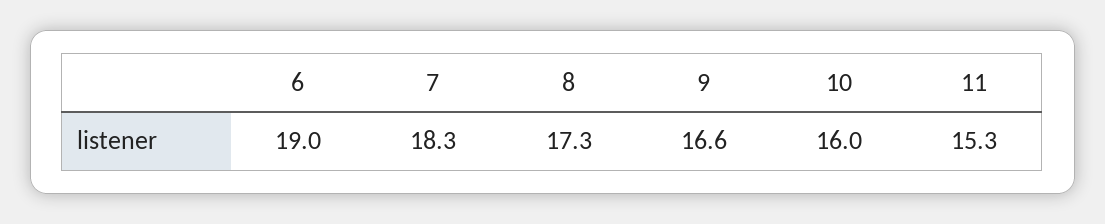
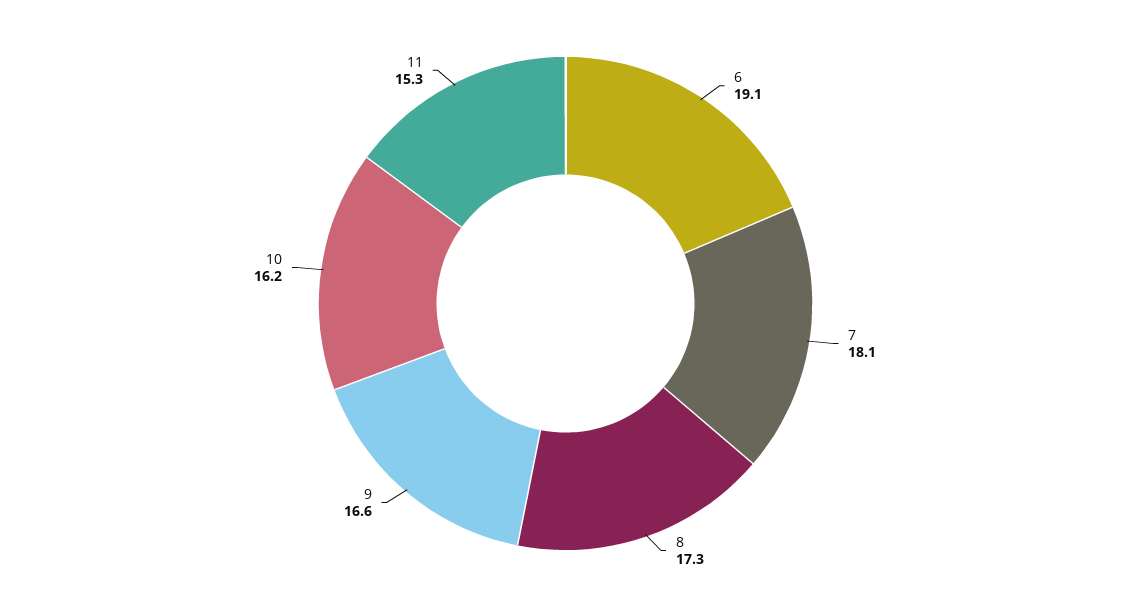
6: 19 -> 19.1
7: 18.3 -> 18.1
10: 16 -> 16.2

